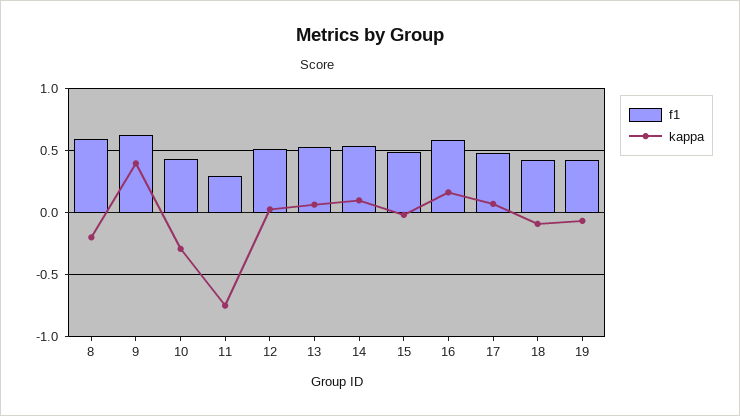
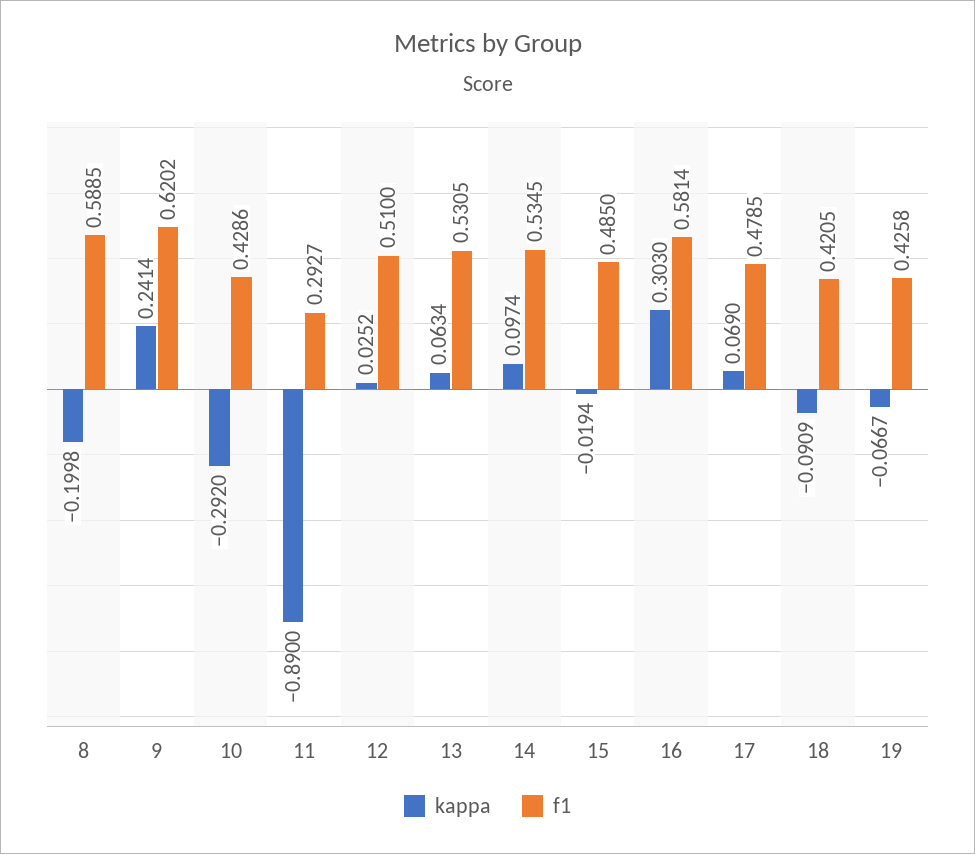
kappa, 9: 0.4 -> 0.2414
kappa, 11: -0.75 -> -0.89
kappa, 16: 0.15 -> 0.303

